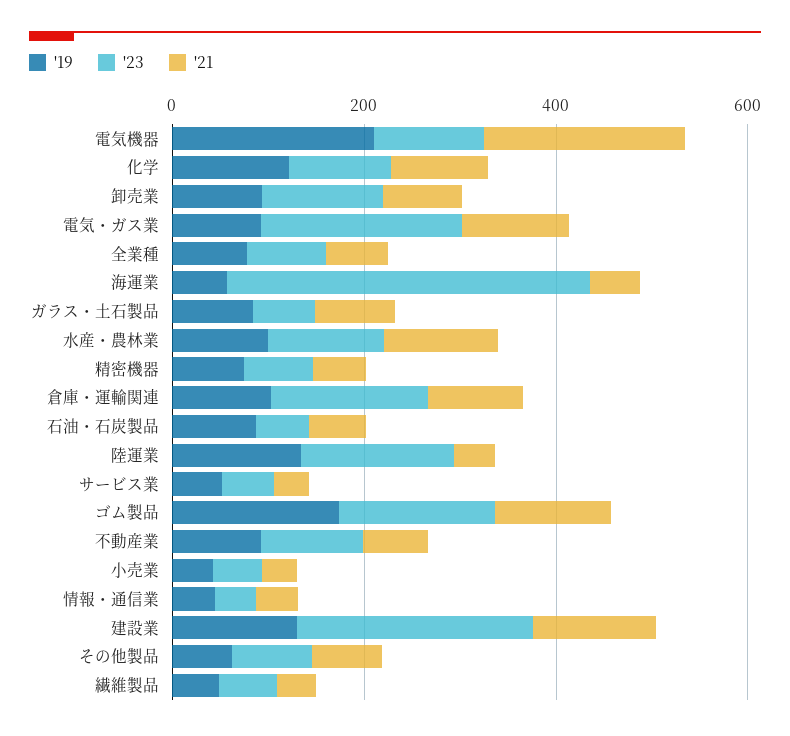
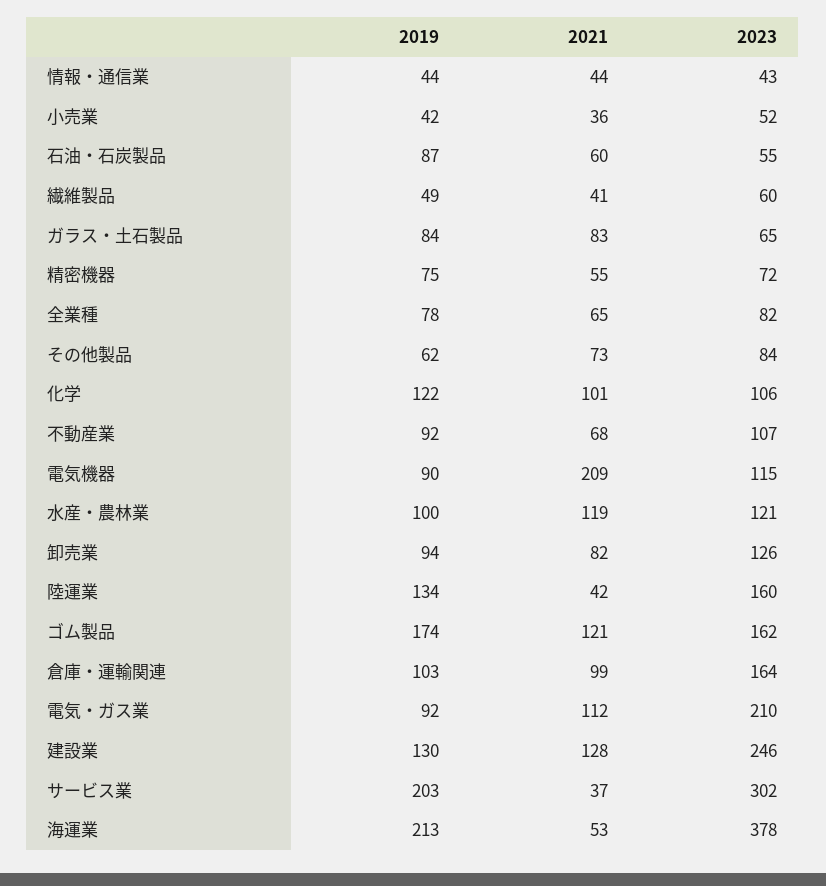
'19, 電気機器: 200 -> 90
'19, 海運業: 50 -> 213
'19, サービス業: 50 -> 203
'23, サービス業: 50 -> 302

